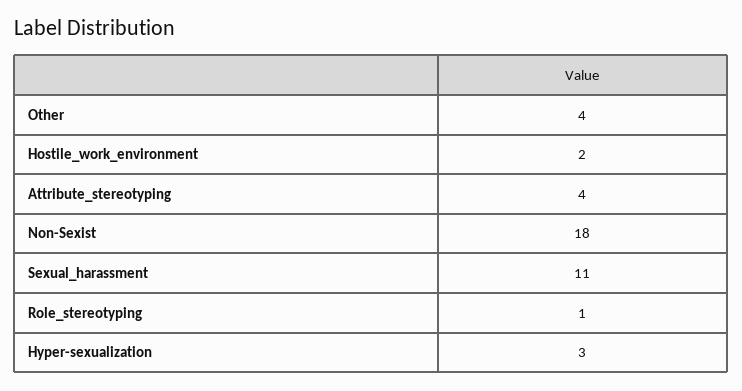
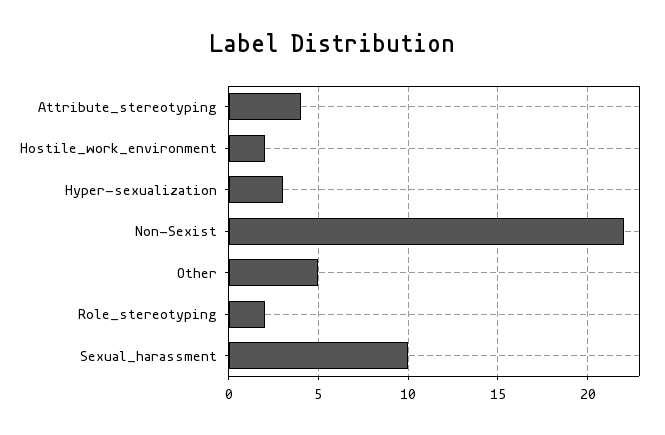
Other: 4 -> 5
Non-Sexist: 18 -> 22
Sexual_harassment: 11 -> 10
Role_stereotyping: 1 -> 2

